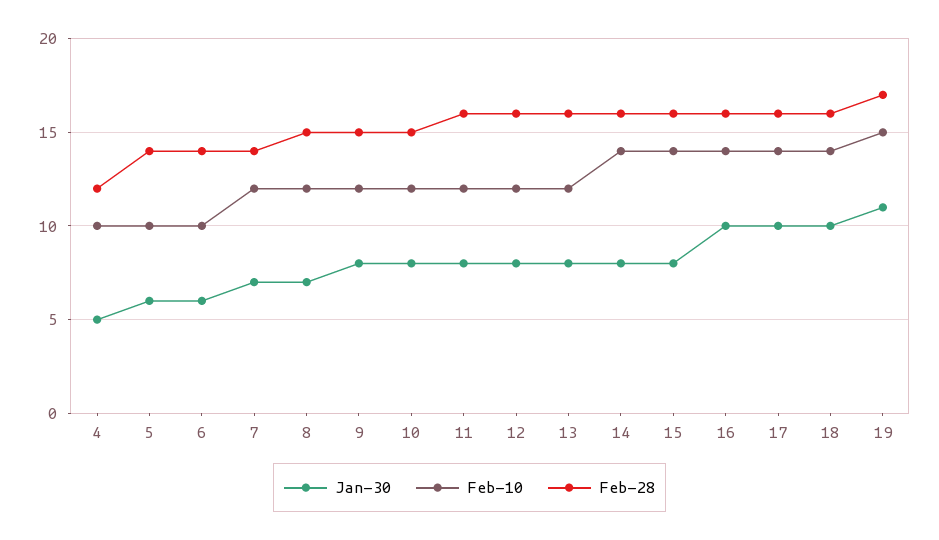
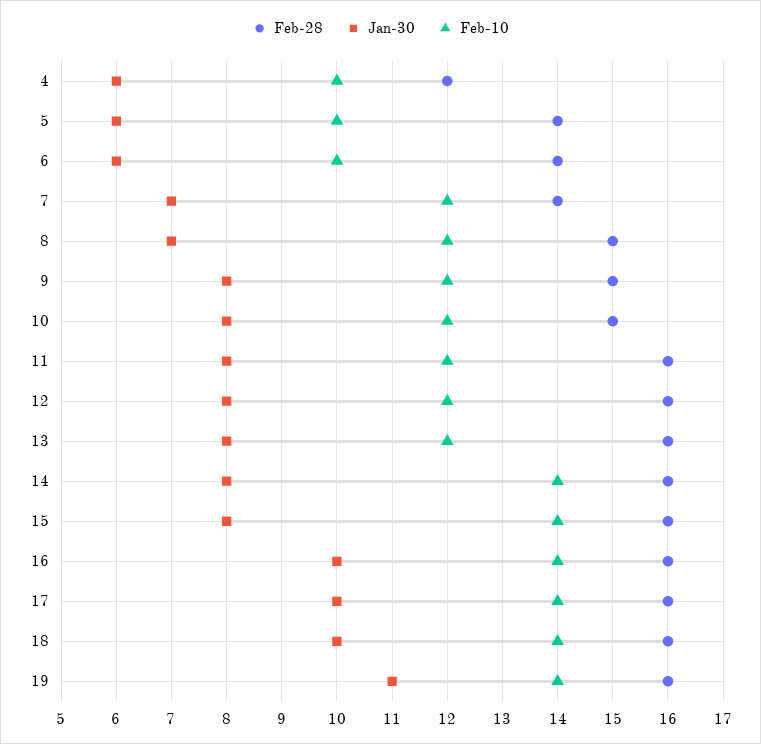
Jan-30, 4: 5 -> 6
Feb-10, 19: 15 -> 14
Feb-28, 19: 17 -> 16

